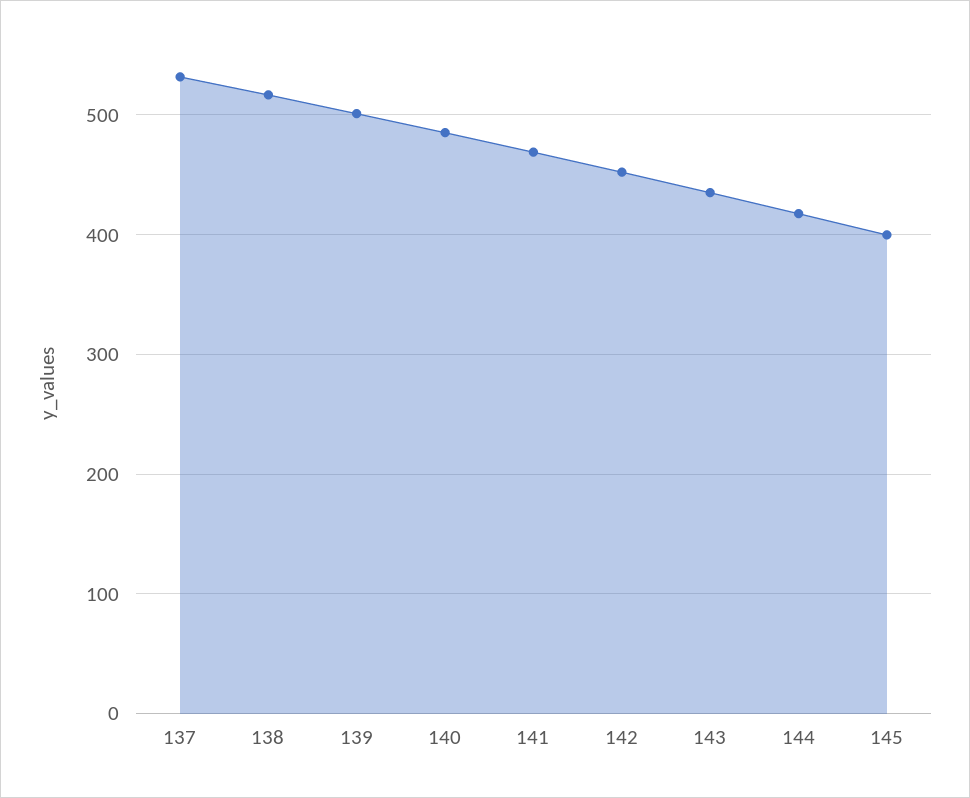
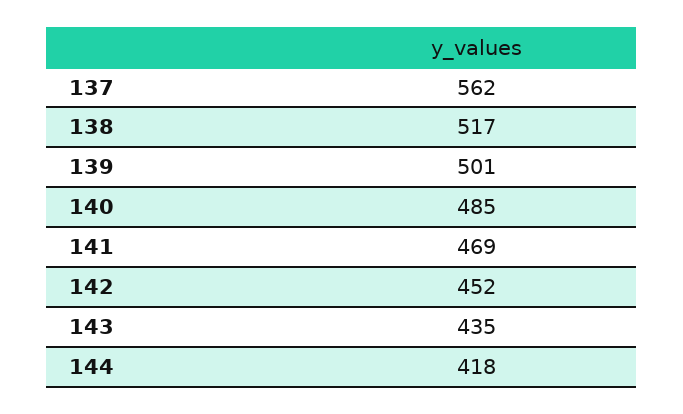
137: 530 -> 562
145: 400 -> none

